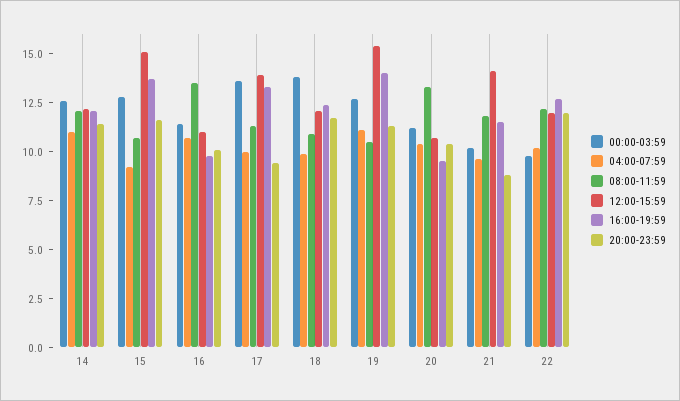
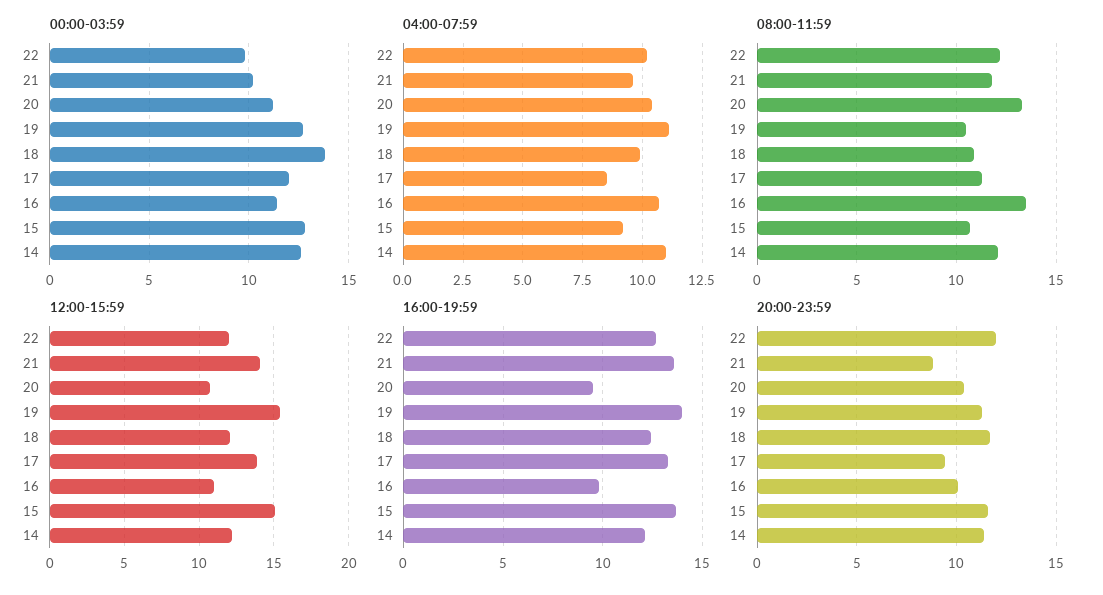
00:00-03:59, 17: 13.5 -> 12
04:00-07:59, 17: 10 -> 8.5
16:00-19:59, 21: 11.5 -> 13.5

